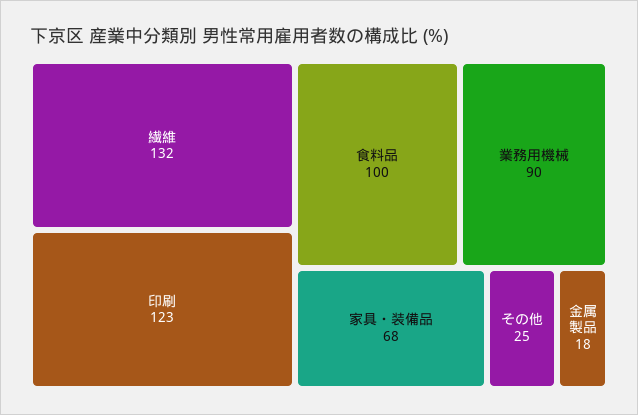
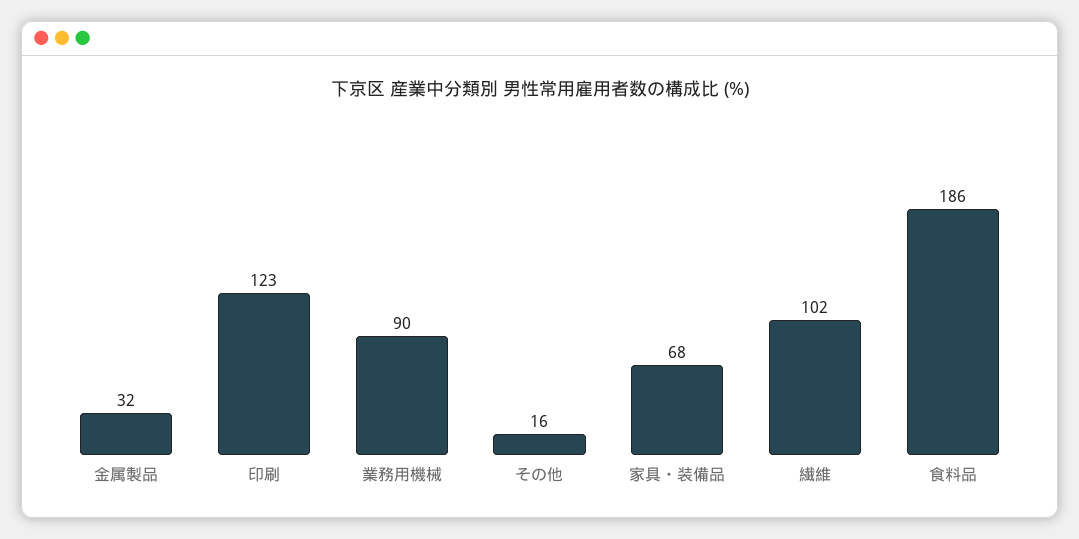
繊維: 132 -> 102
食料品: 100 -> 186
その他: 25 -> 16
金属製品: 18 -> 32

